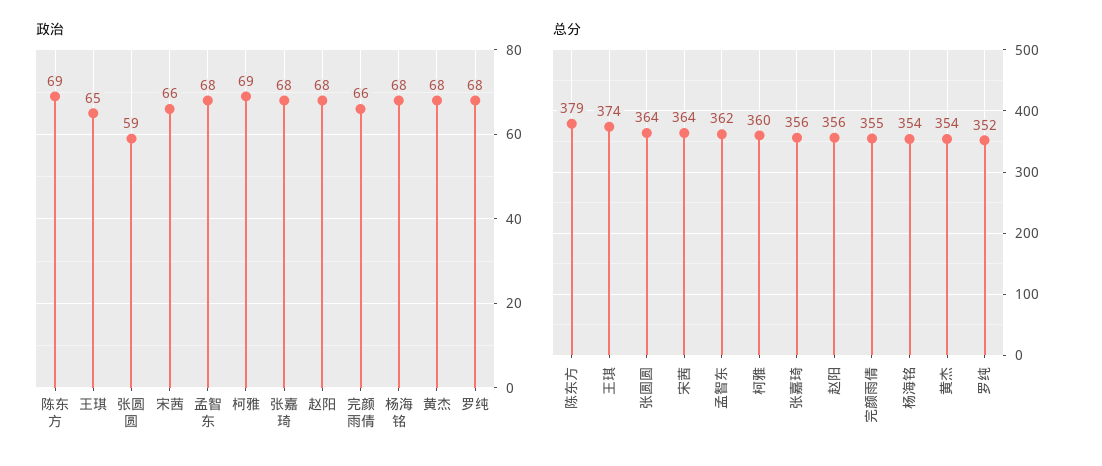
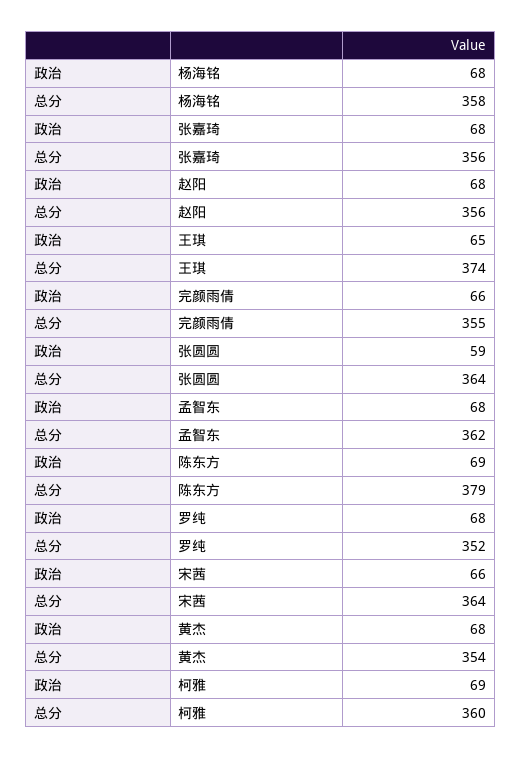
总分, 杨海铭: 354 -> 358

